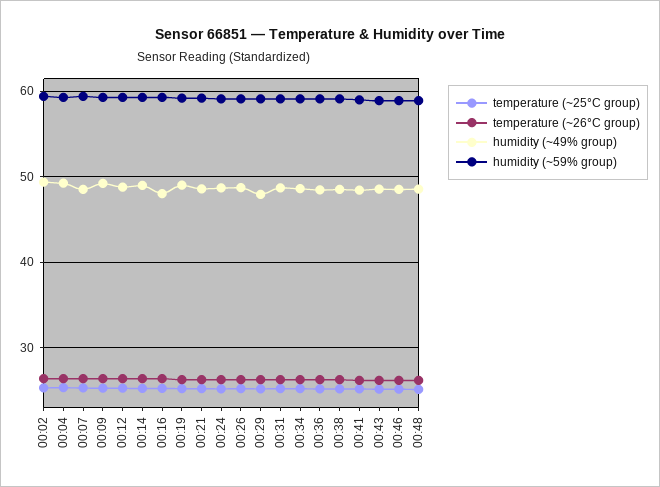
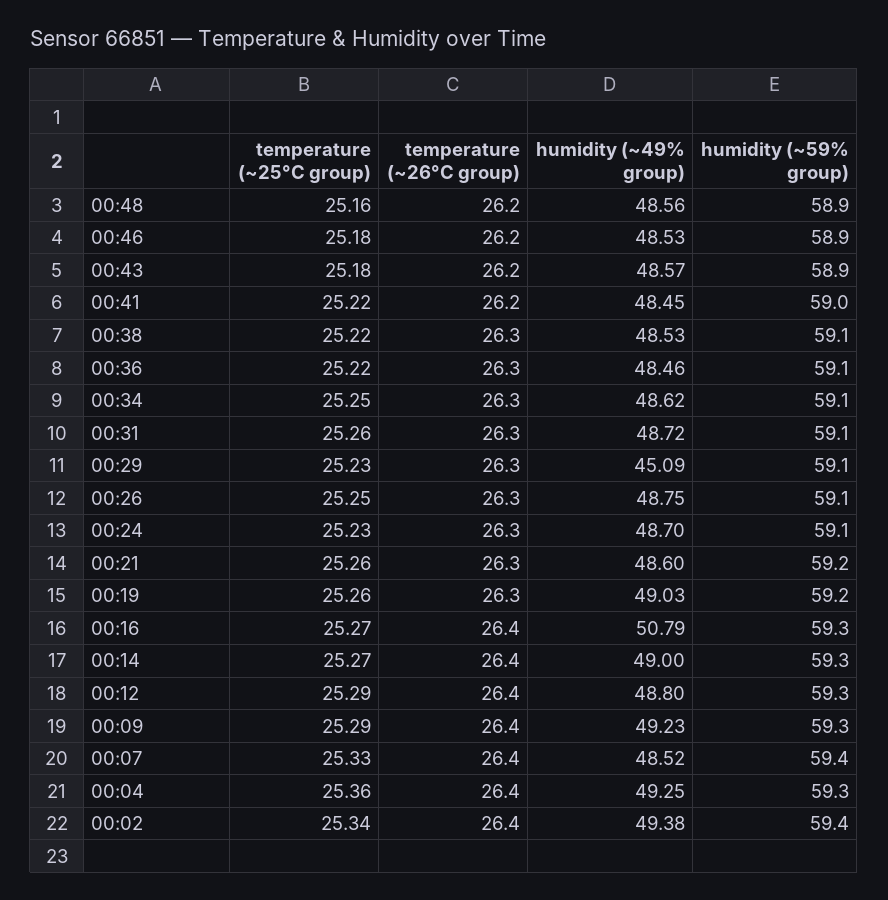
humidity (~49% group), 00:16: 48 -> 50.79
humidity (~49% group), 00:29: 48 -> 45.09

